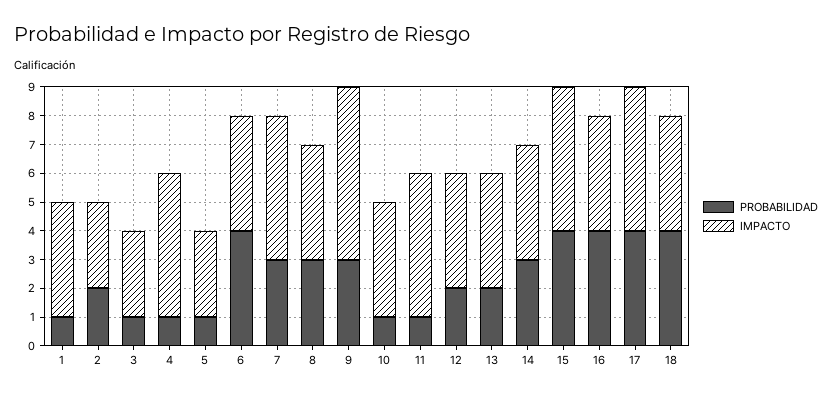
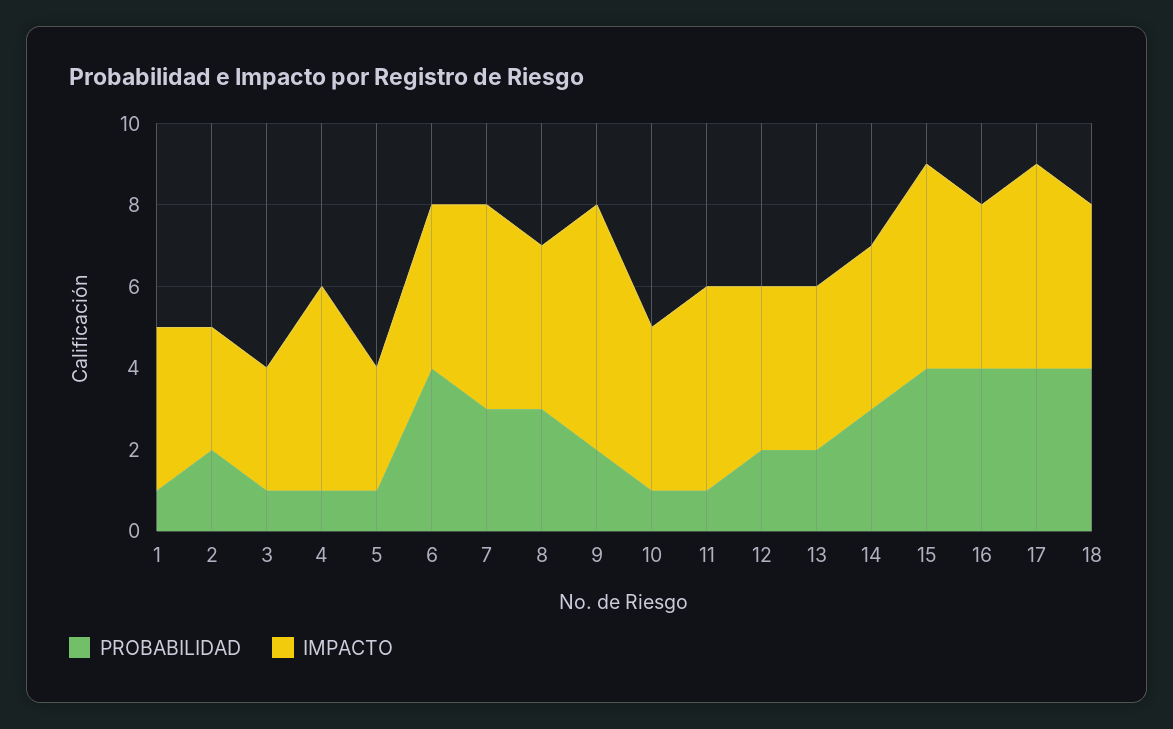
PROBABILIDAD, 9: 3 -> 2

